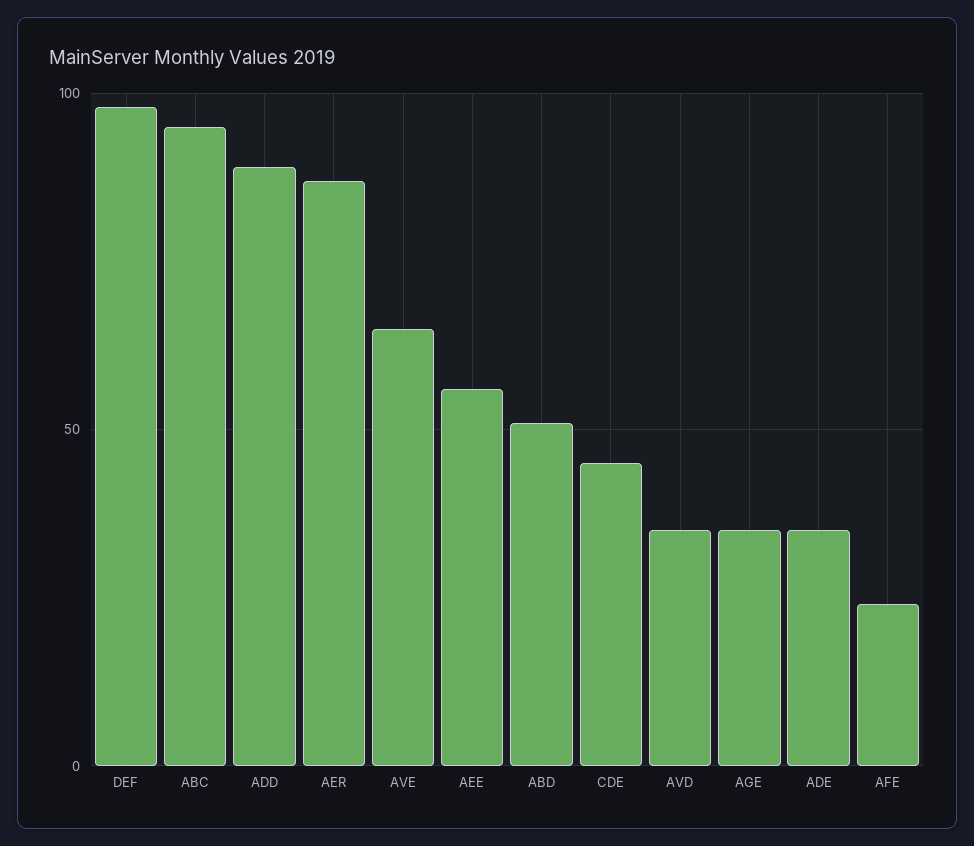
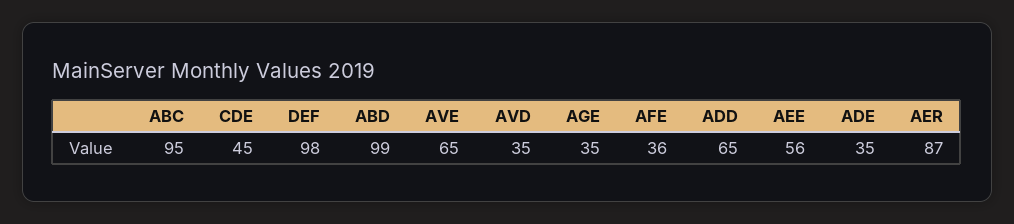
ADD: 90 -> 65
ABD: 50 -> 99
AFE: 25 -> 36

